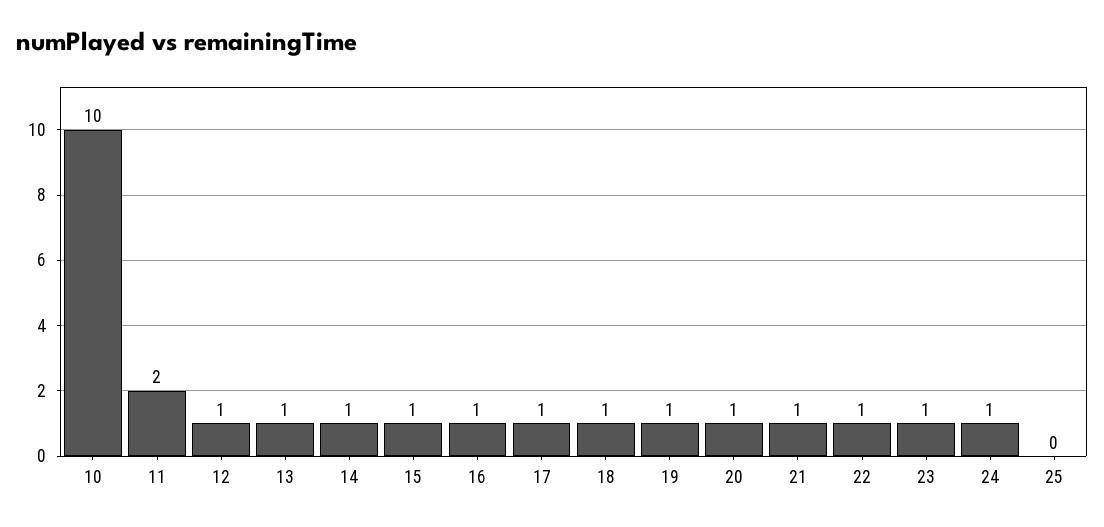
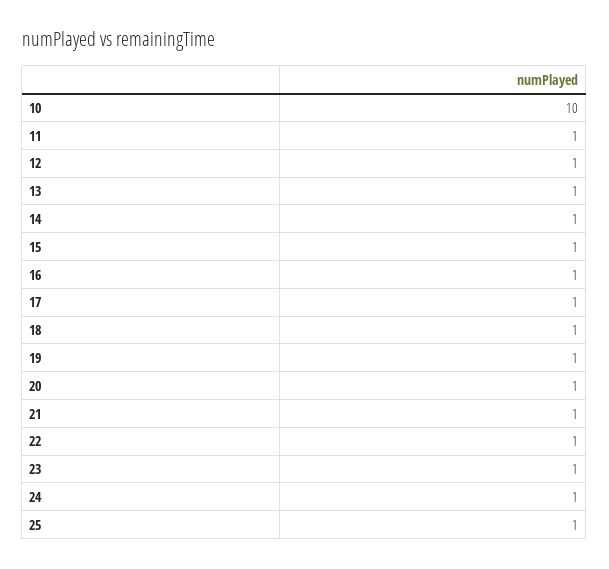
11: 2 -> 1
25: 0 -> 1

